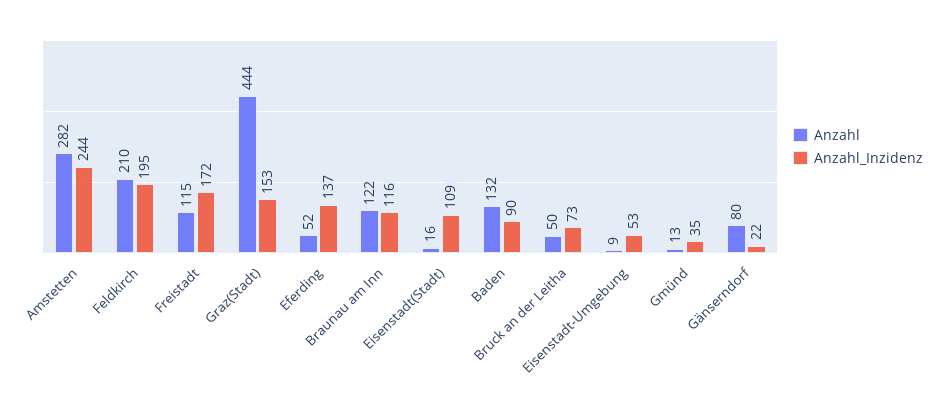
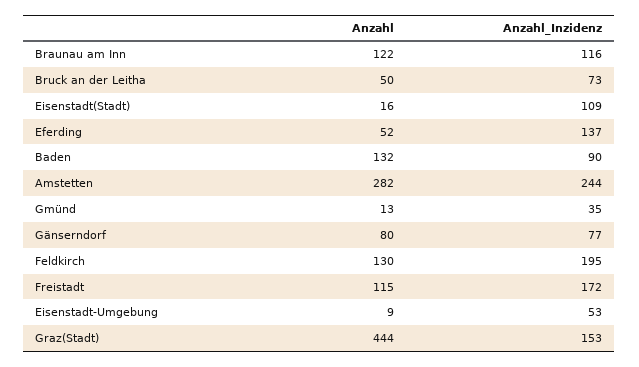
Anzahl, Feldkirch: 210 -> 130
Anzahl_Inzidenz, Gänserndorf: 22 -> 77

